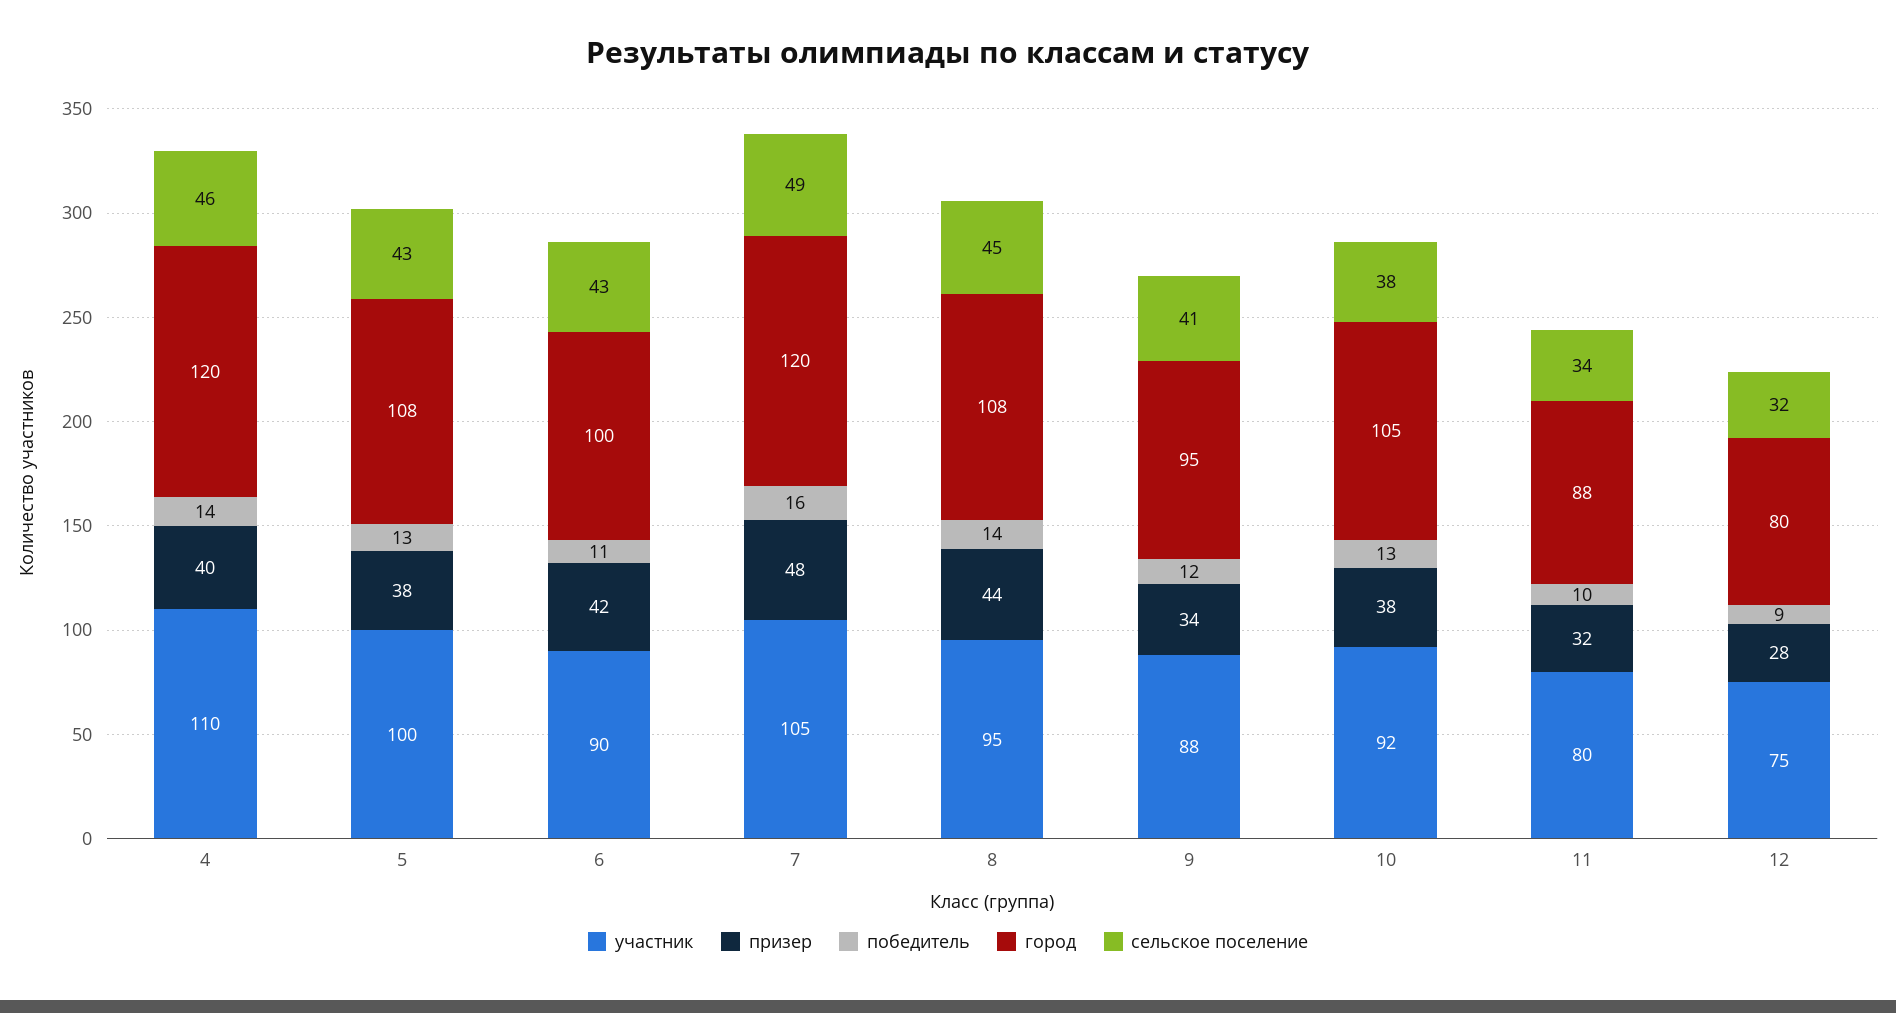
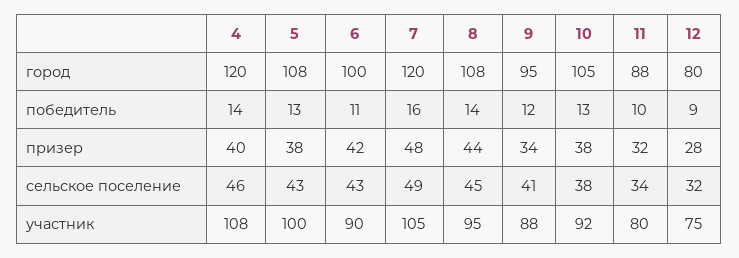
участник, 4: 110 -> 108

